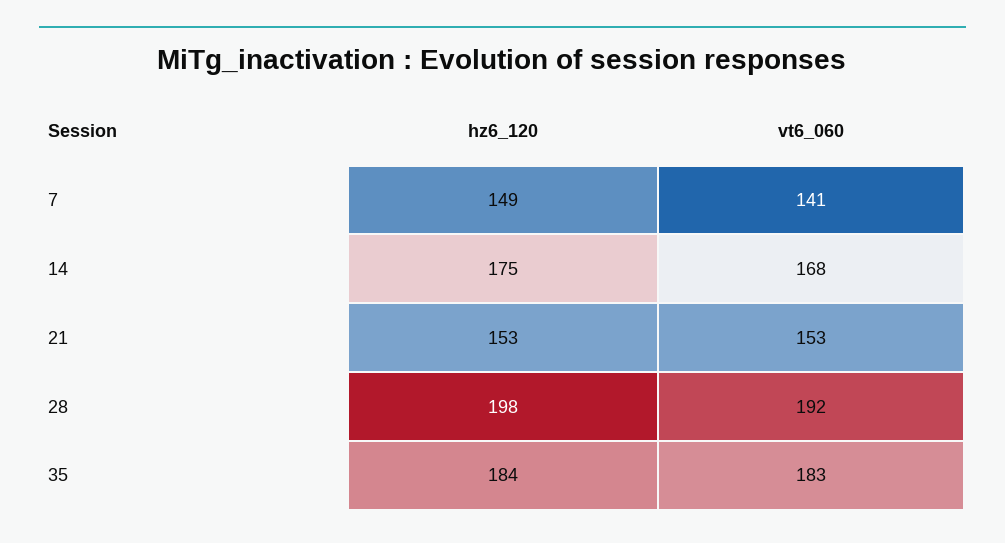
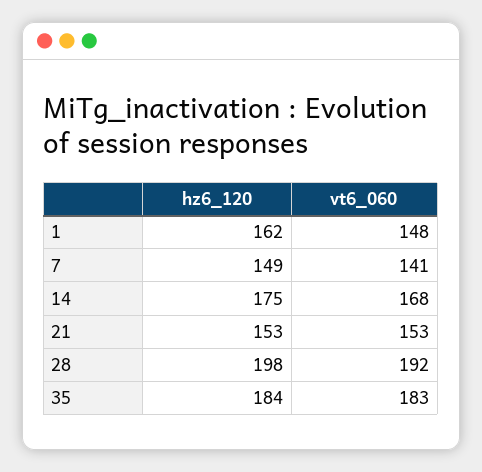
hz6_120, 1: none -> 162
vt6_060, 1: none -> 148

